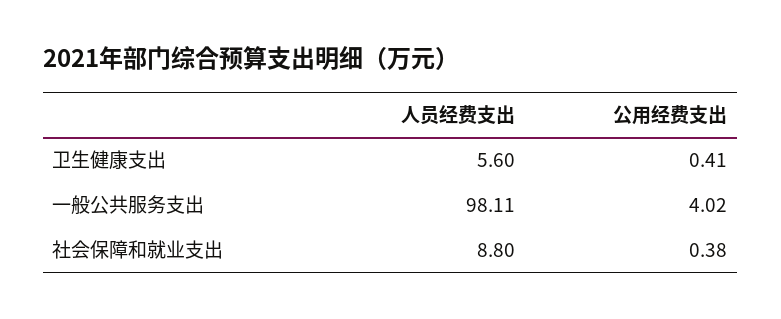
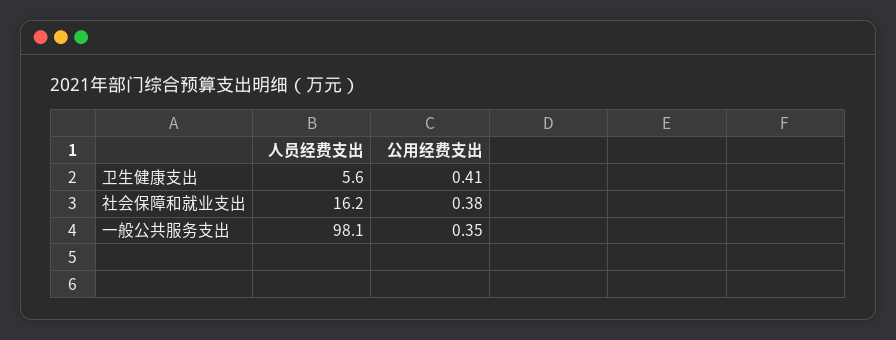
公用经费支出, 一般公共服务支出: 4.02 -> 0.35
人员经费支出, 社会保障和就业支出: 8.8 -> 16.2

